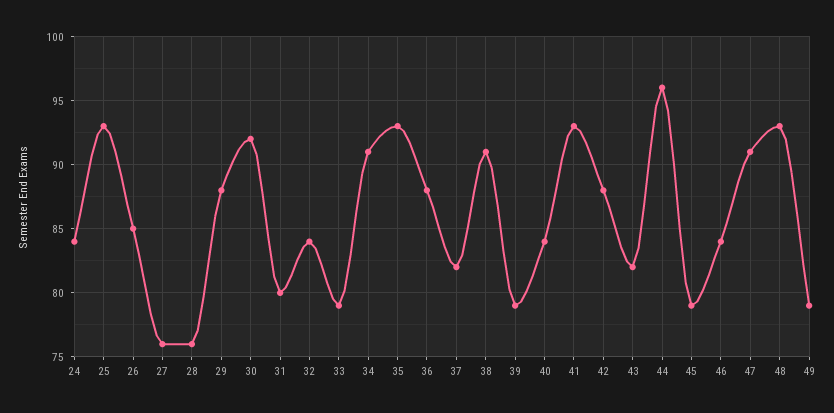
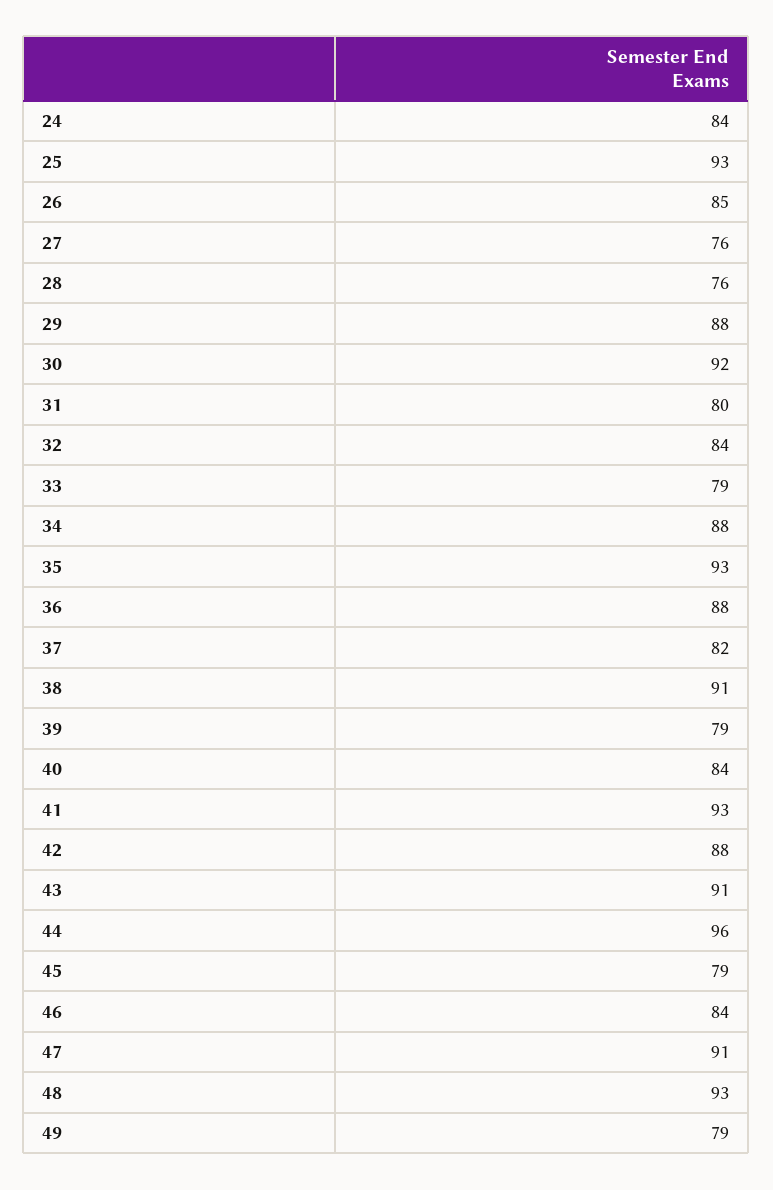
34: 91 -> 88
43: 82 -> 91

